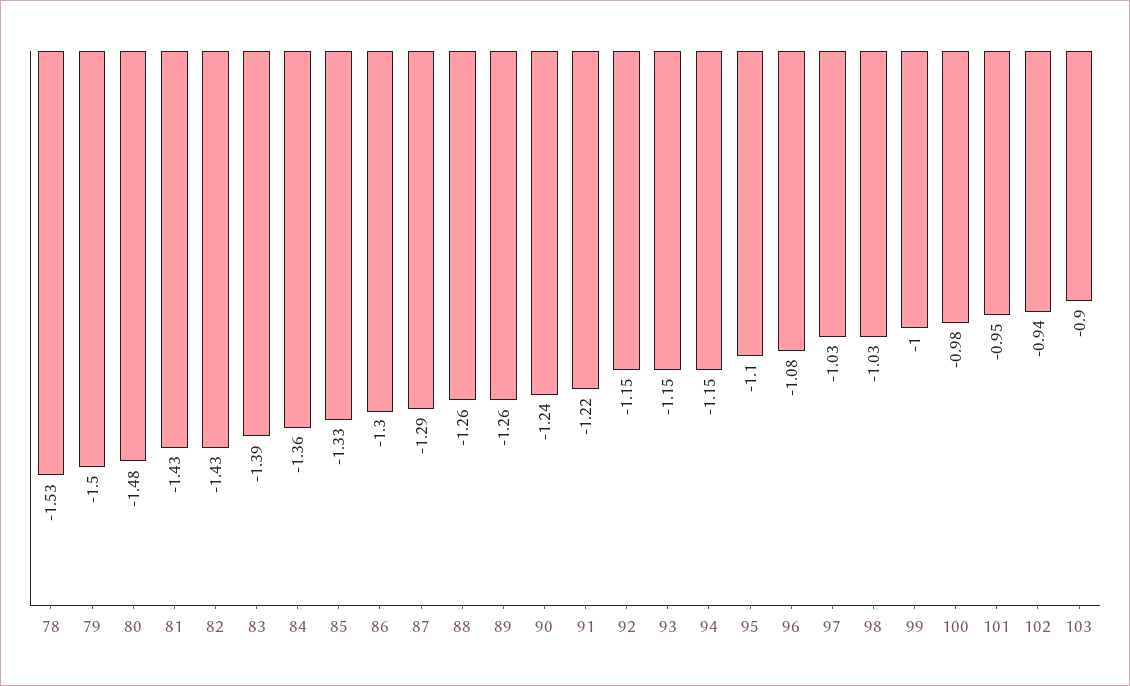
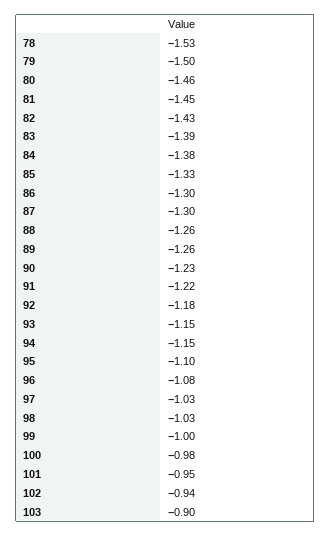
80: -1.48 -> -1.46
81: -1.43 -> -1.45
84: -1.36 -> -1.38
87: -1.29 -> -1.3
90: -1.24 -> -1.23
92: -1.15 -> -1.18

